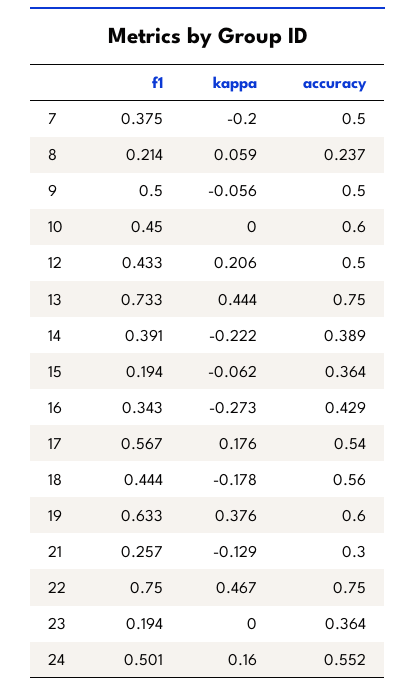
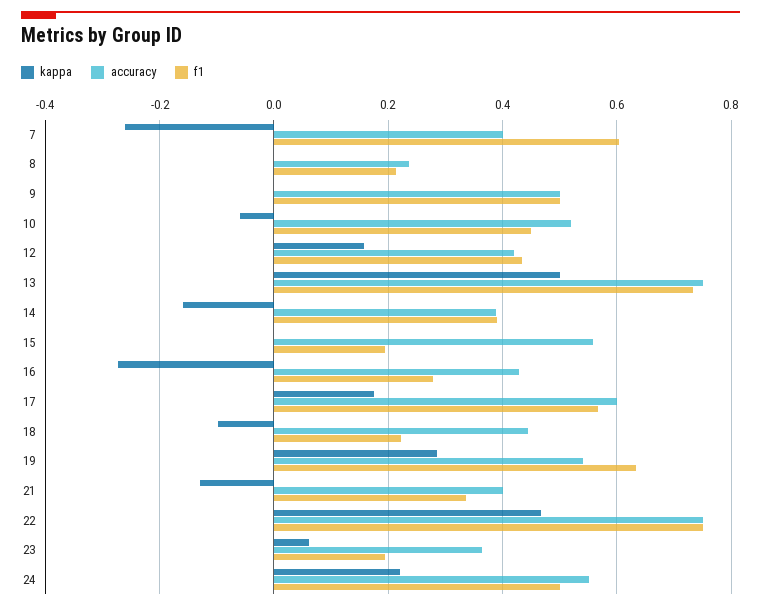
f1, 7: 0.375 -> 0.6
kappa, 7: -0.2 -> -0.26
accuracy, 7: 0.5 -> 0.4
kappa, 8: 0.059 -> 0
kappa, 9: -0.056 -> 0
kappa, 10: 0 -> -0.06
accuracy, 10: 0.6 -> 0.52
kappa, 12: 0.206 -> 0.16
accuracy, 12: 0.5 -> 0.42
kappa, 13: 0.444 -> 0.5
kappa, 14: -0.222 -> -0.16
kappa, 15: -0.062 -> 0
accuracy, 15: 0.364 -> 0.56
f1, 16: 0.343 -> 0.28
accuracy, 17: 0.54 -> 0.6
f1, 18: 0.444 -> 0.22
kappa, 18: -0.178 -> -0.1
accuracy, 18: 0.56 -> 0.44
kappa, 19: 0.376 -> 0.28
accuracy, 19: 0.6 -> 0.54
f1, 21: 0.257 -> 0.34
accuracy, 21: 0.3 -> 0.4
kappa, 23: 0 -> 0.06
kappa, 24: 0.16 -> 0.22

